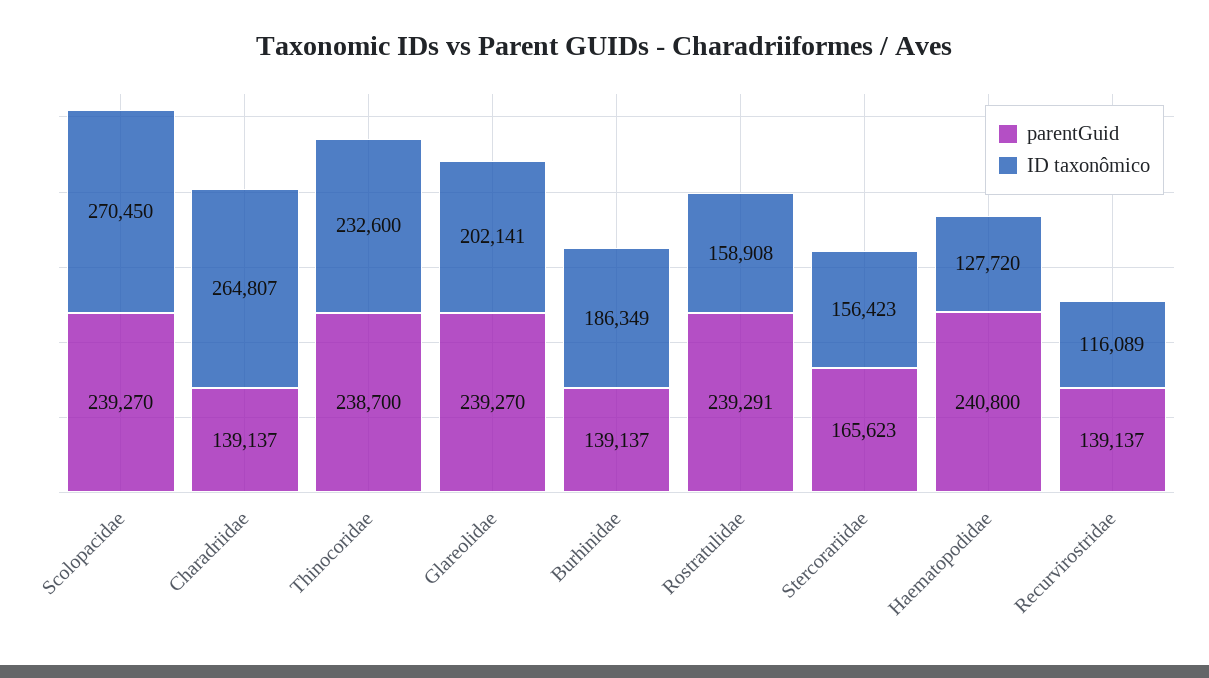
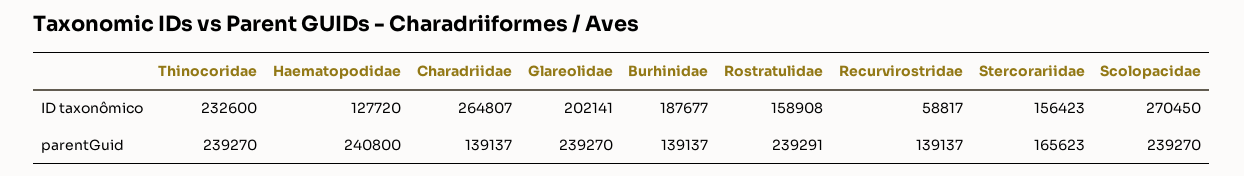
parentGuid, Thinocoridae: 238700 -> 239270
ID taxonômico, Burhinidae: 186349 -> 187677
ID taxonômico, Recurvirostridae: 116089 -> 58817

